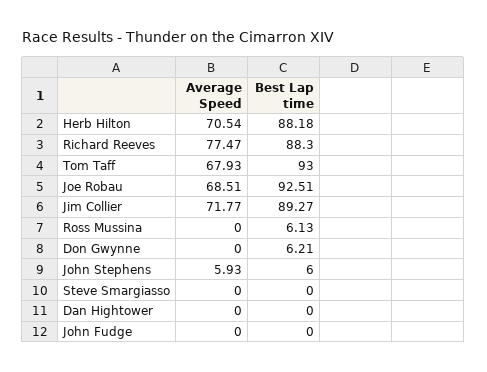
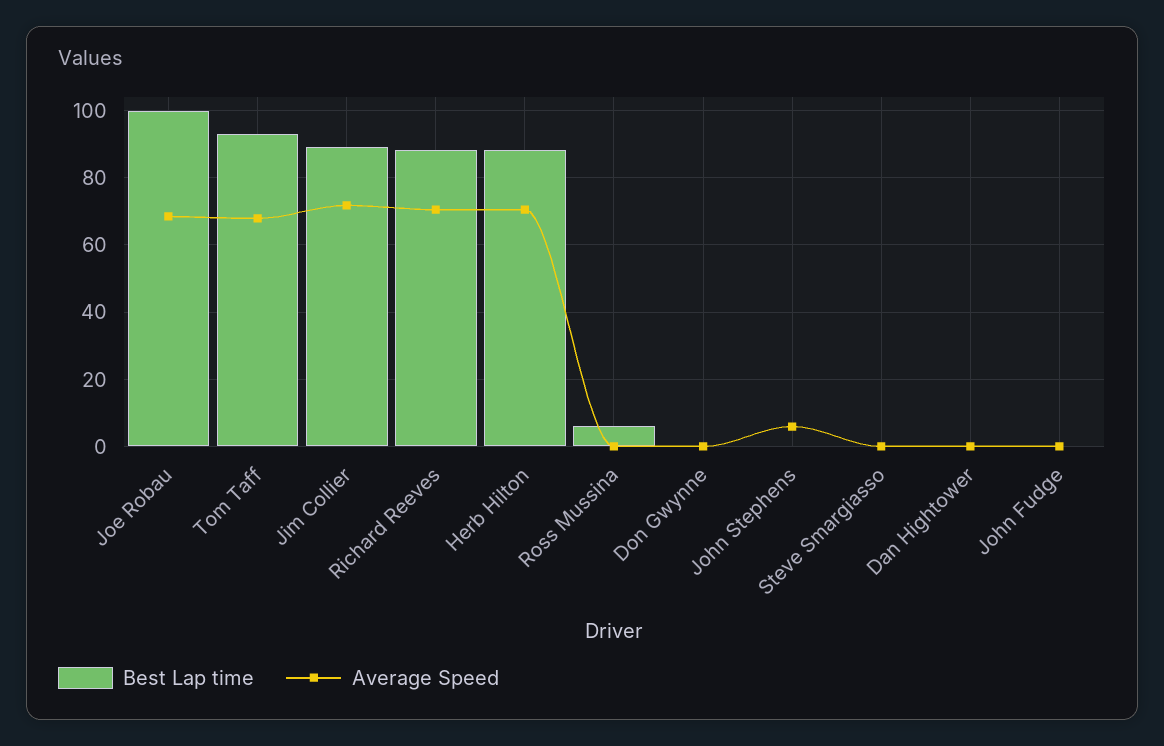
Average Speed, Richard Reeves: 77.47 -> 70
Best Lap time, Joe Robau: 92.51 -> 100
Best Lap time, Don Gwynne: 6.21 -> 0
Best Lap time, John Stephens: 6 -> 0

